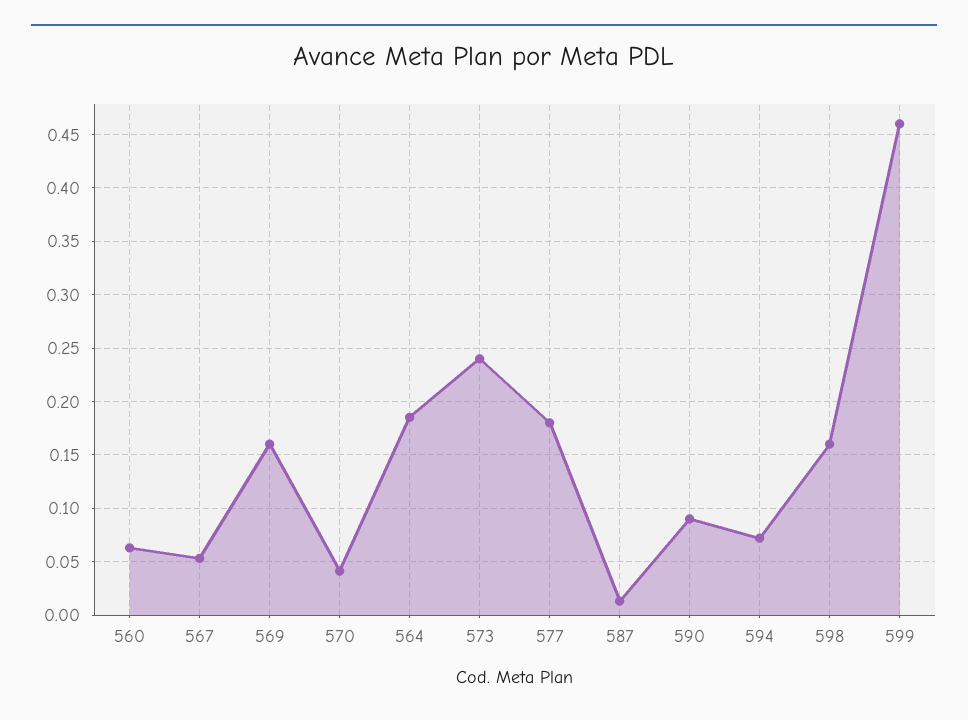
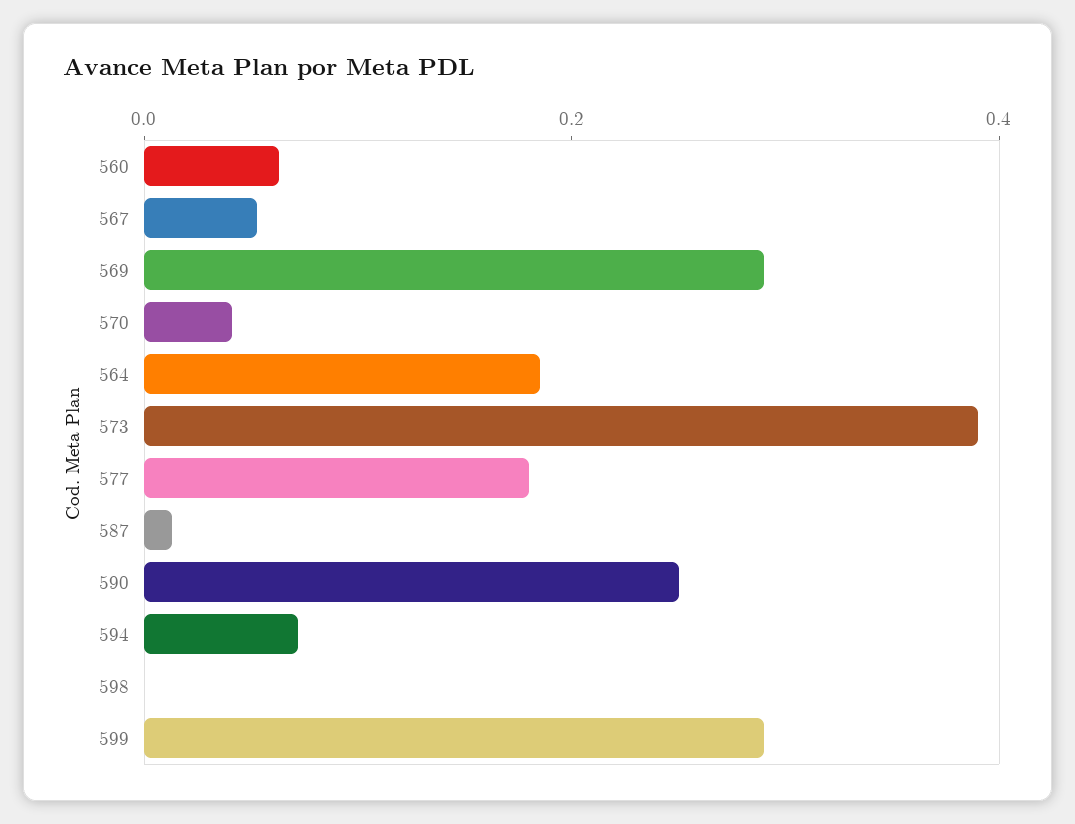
569: 0.16 -> 0.3
573: 0.24 -> 0.4
590: 0.09 -> 0.25
598: 0.16 -> 0
599: 0.46 -> 0.3

